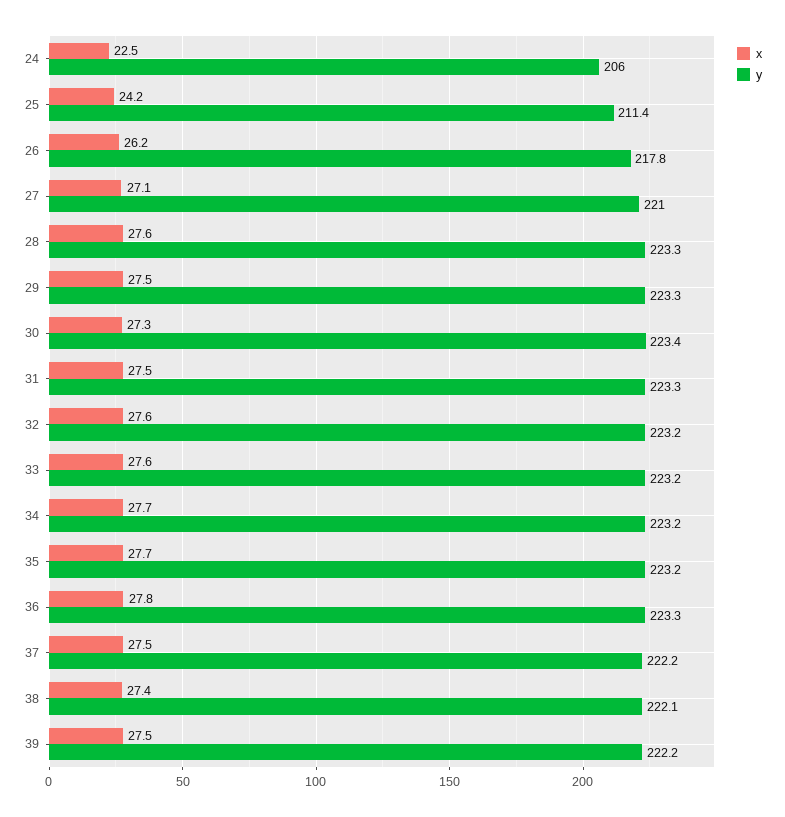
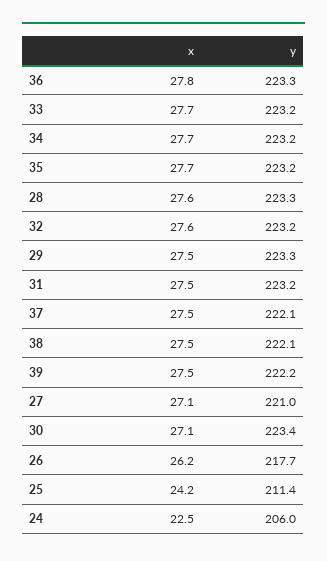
y, 26: 217.8 -> 217.7
x, 30: 27.3 -> 27.1
y, 31: 223.3 -> 223.2
x, 33: 27.6 -> 27.7
y, 37: 222.2 -> 222.1
x, 38: 27.4 -> 27.5

